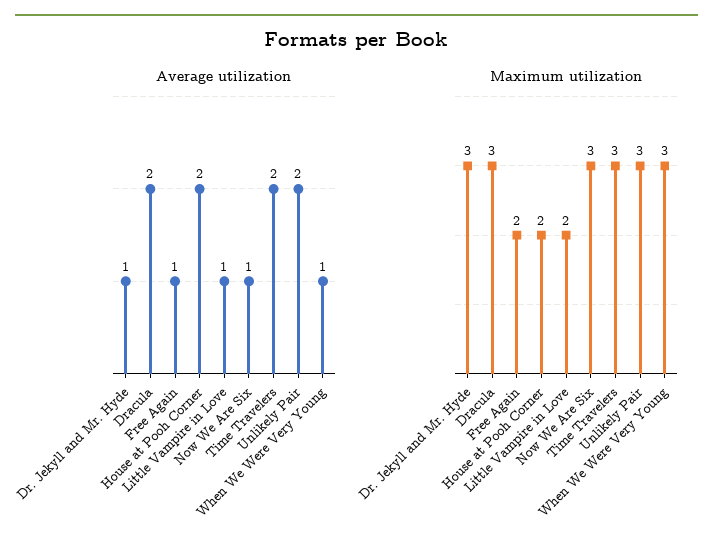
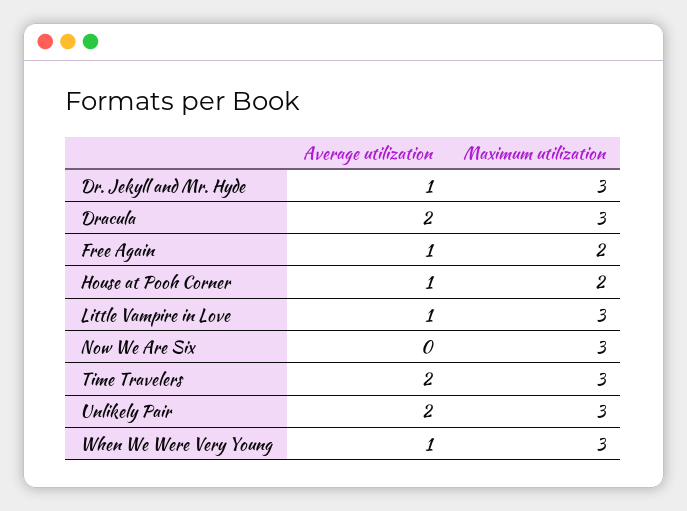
Average utilization, House at Pooh Corner: 2 -> 1
Average utilization, Now We Are Six: 1 -> 0
Maximum utilization, Little Vampire in Love: 2 -> 3

